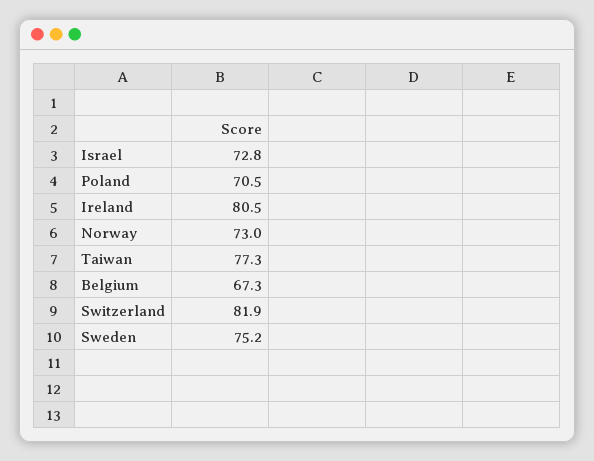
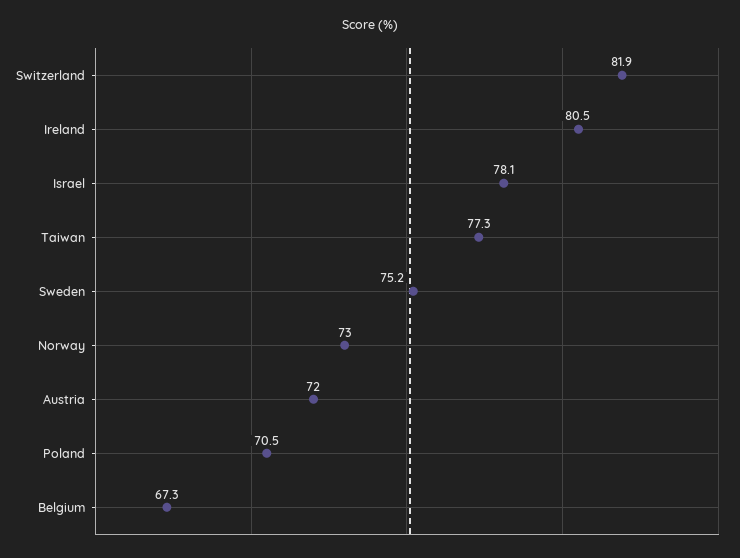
Israel: 72.8 -> 78.1
Austria: none -> 72

